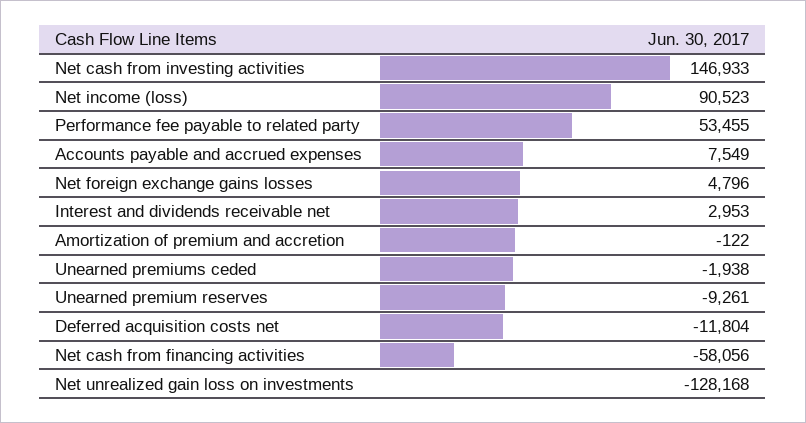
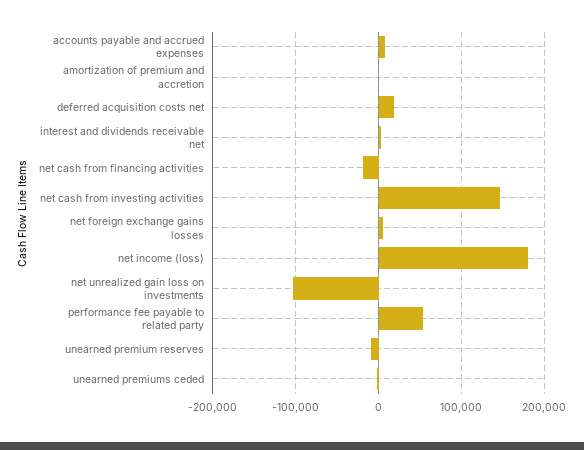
Net income (loss): 90523 -> 180000
Deferred acquisition costs net: -11804 -> 20000
Net cash from financing activities: -58056 -> -20000
Net unrealized gain loss on investments: -128168 -> -100000

